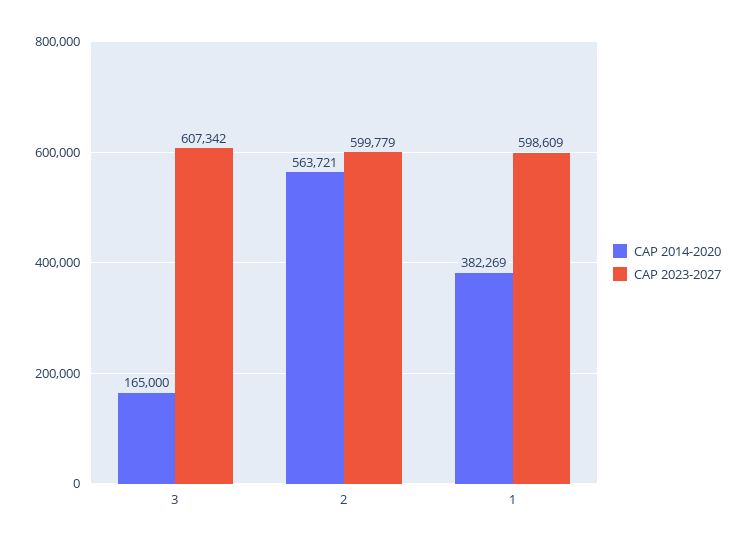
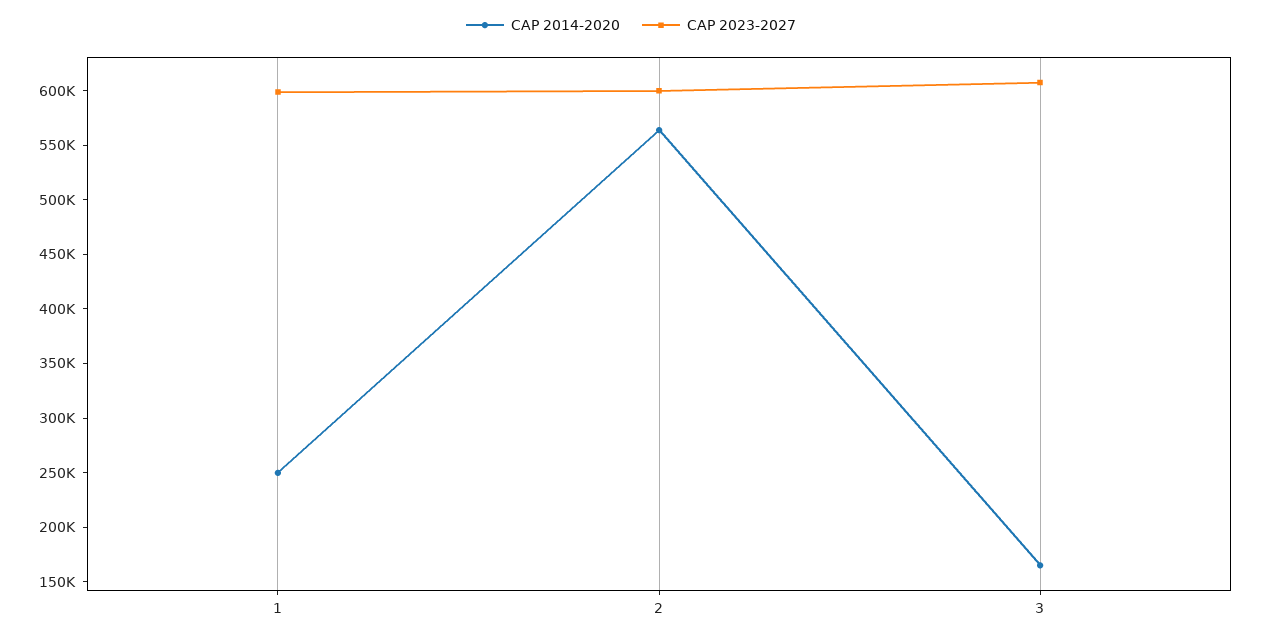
CAP 2014-2020, 1: 382269 -> 250000

